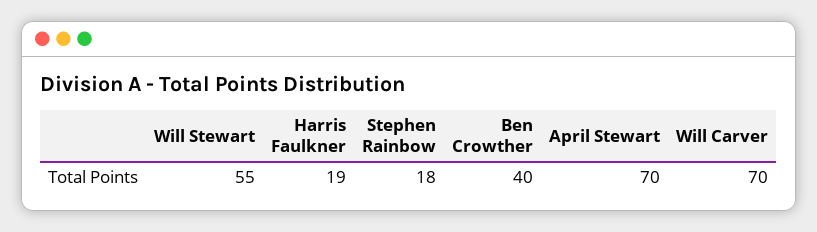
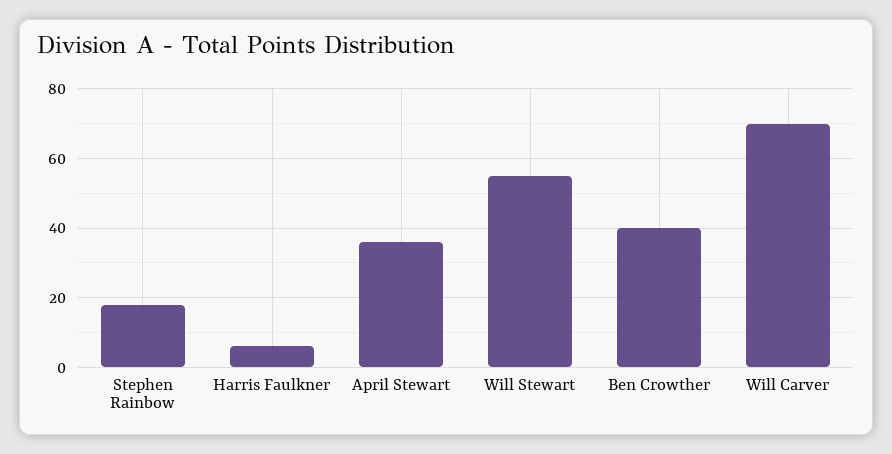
Harris Faulkner: 19 -> 5
April Stewart: 70 -> 35

